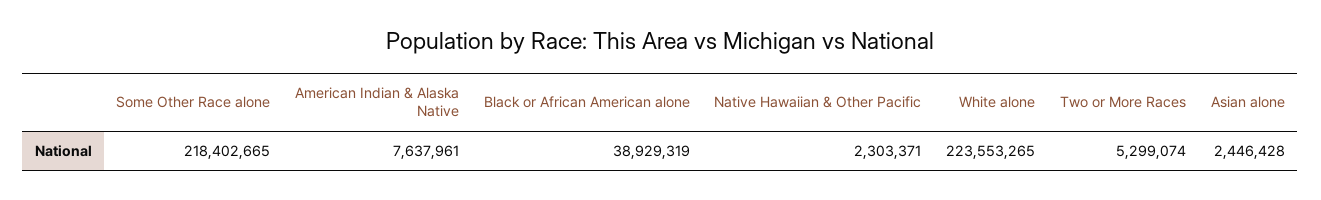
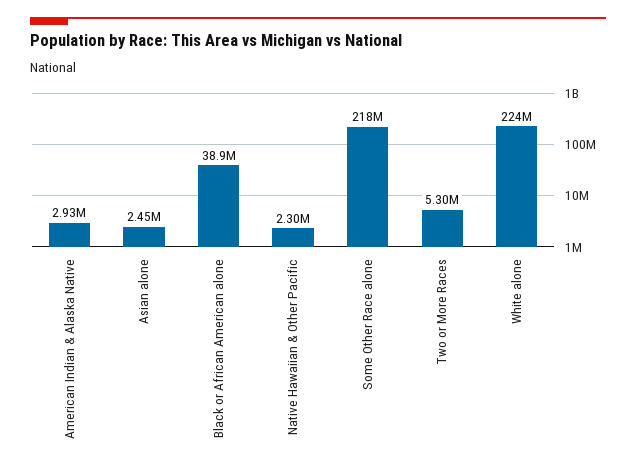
American Indian & Alaska Native: 7637961 -> 2930000

